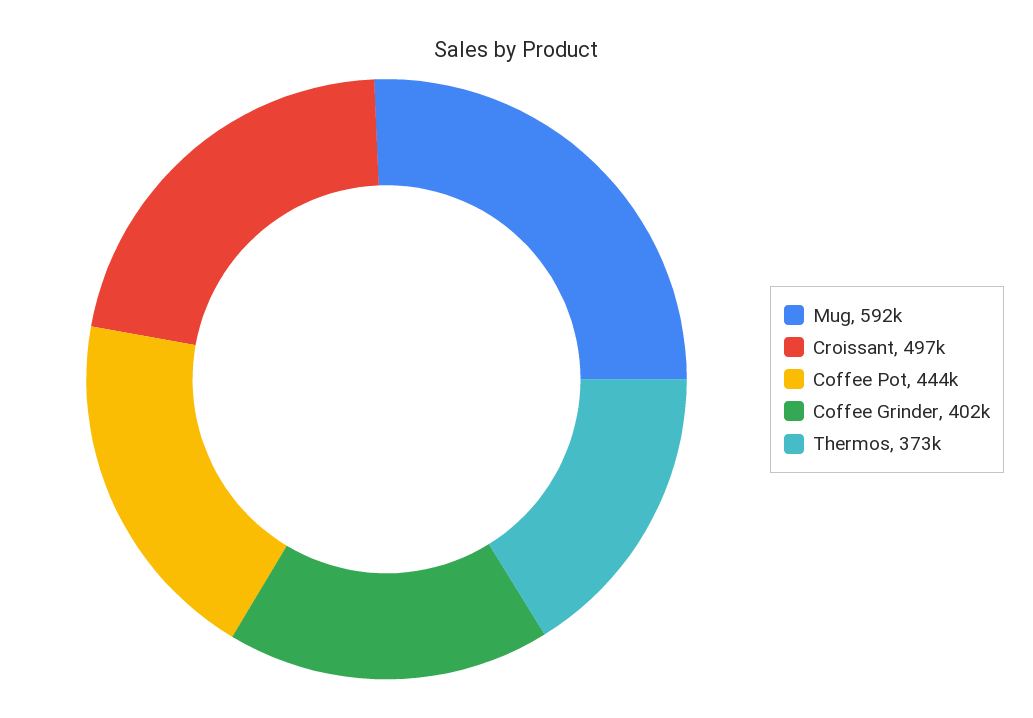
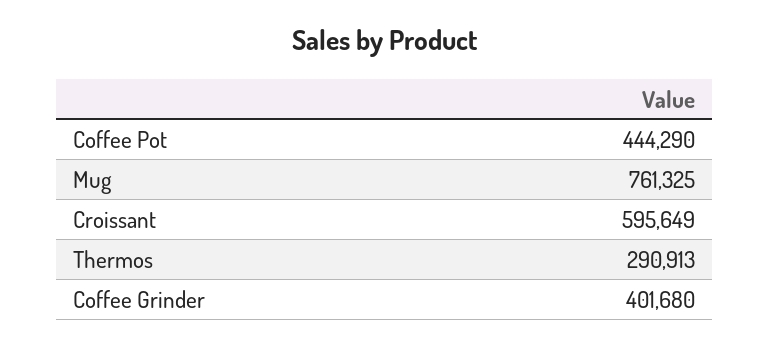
Mug: 592000 -> 761325
Croissant: 497000 -> 595649
Thermos: 373000 -> 290913

